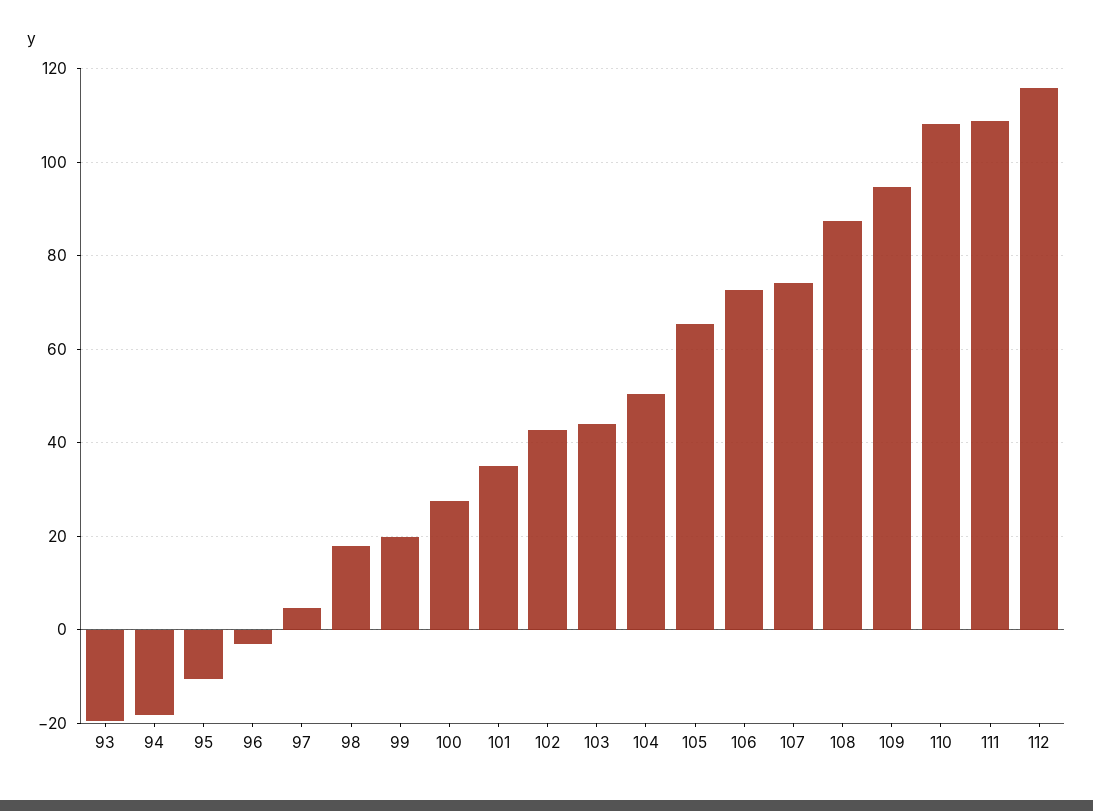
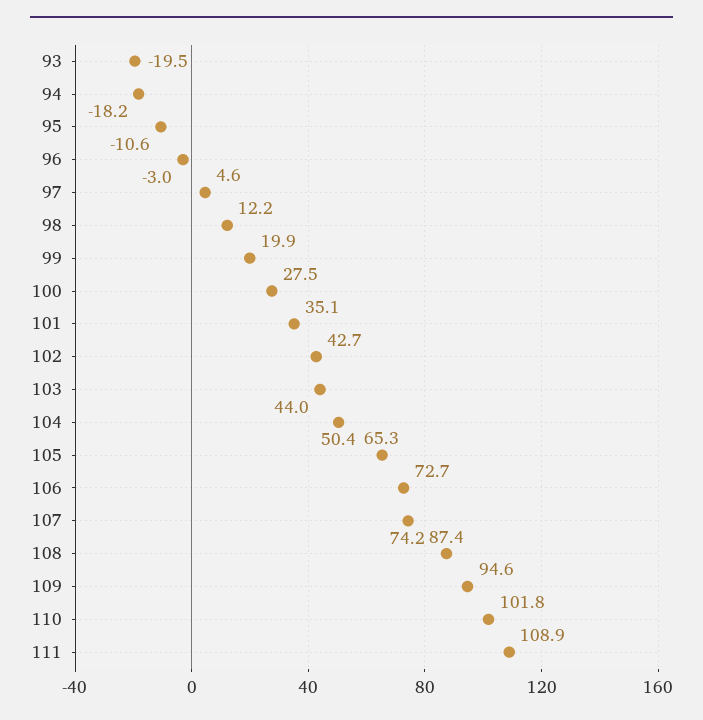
98: 18 -> 12.2
110: 108 -> 101.8
112: 116 -> none

